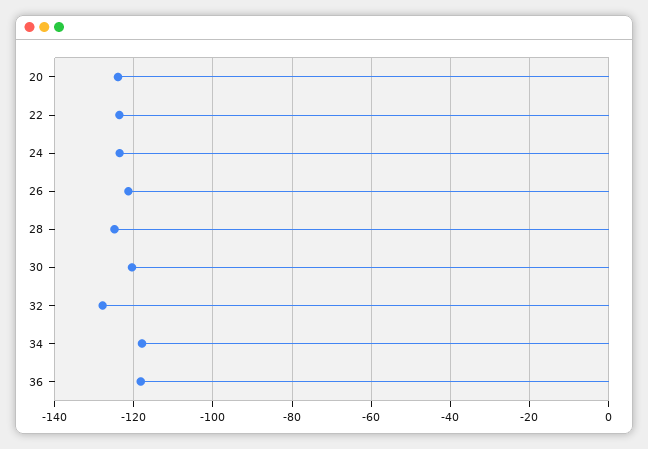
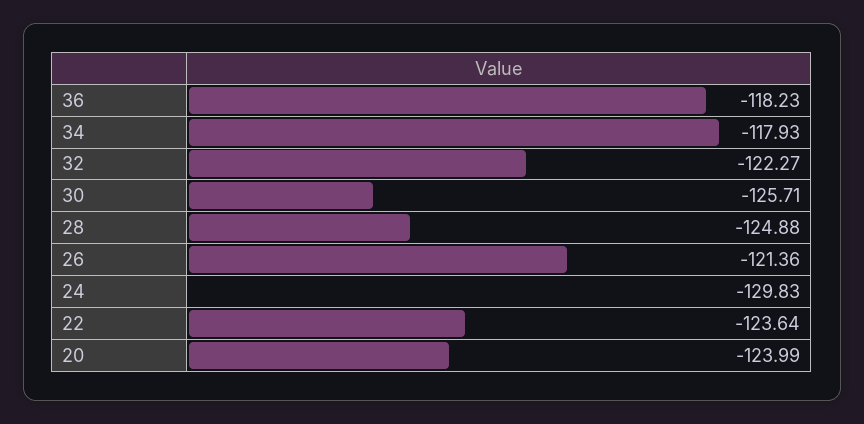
24: -124 -> -129.83
30: -120 -> -125.71
32: -128 -> -122.27

